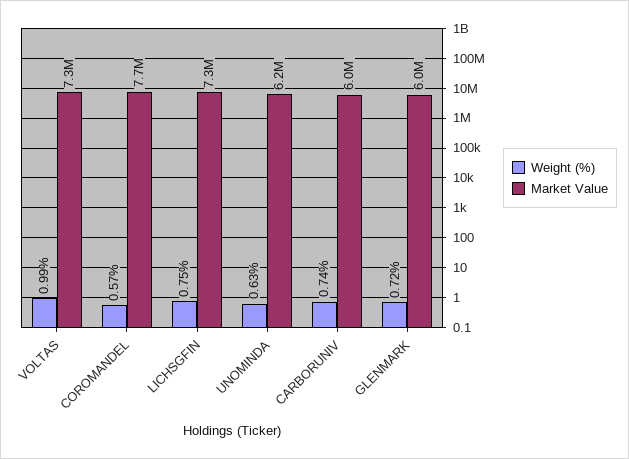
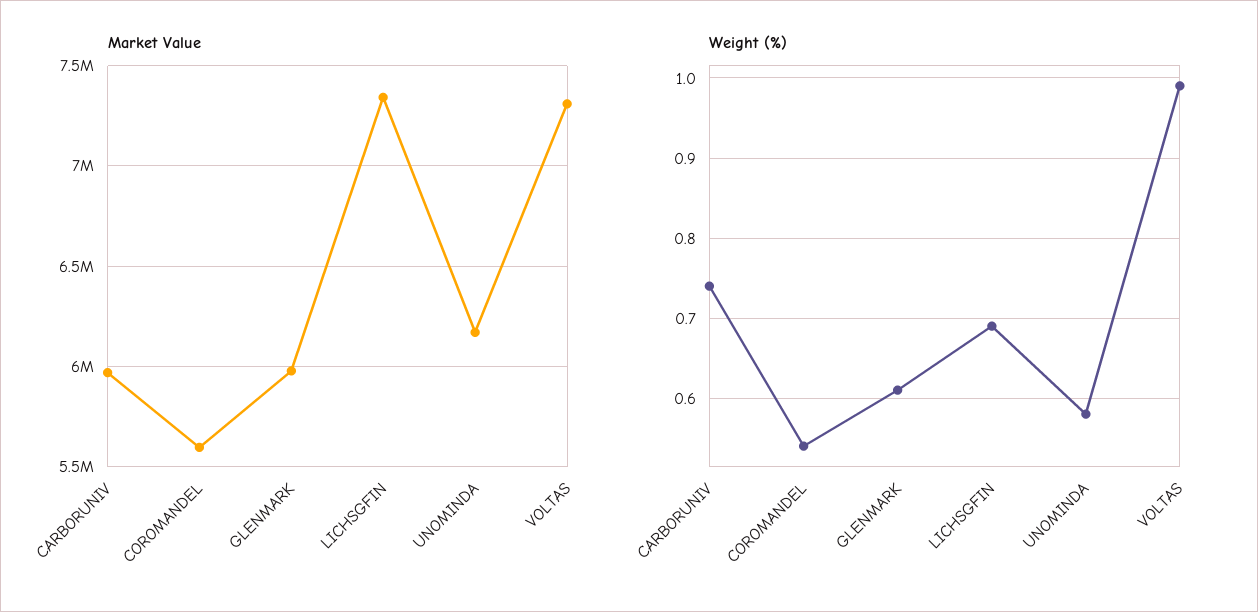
Weight (%), COROMANDEL: 0.57 -> 0.54
Market Value, COROMANDEL: 7700000 -> 5600000
Weight (%), LICHSGFIN: 0.75 -> 0.69
Weight (%), UNOMINDA: 0.63 -> 0.58
Weight (%), GLENMARK: 0.72 -> 0.61

